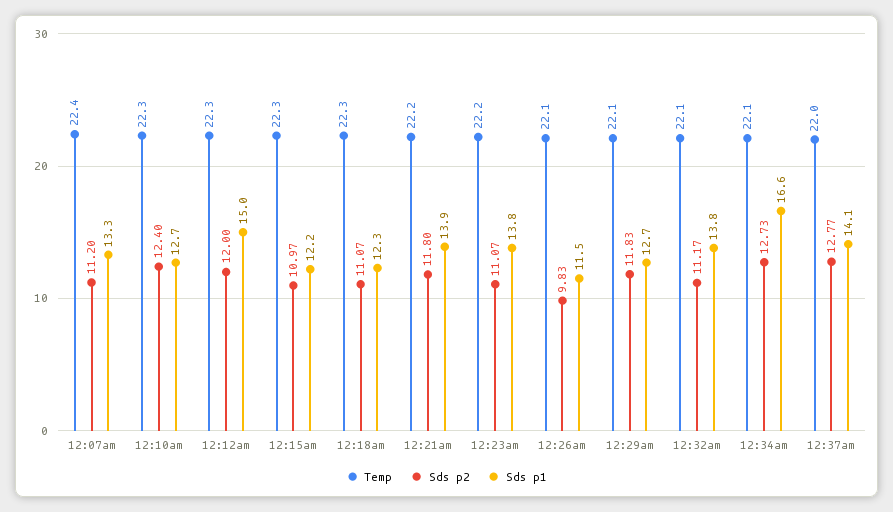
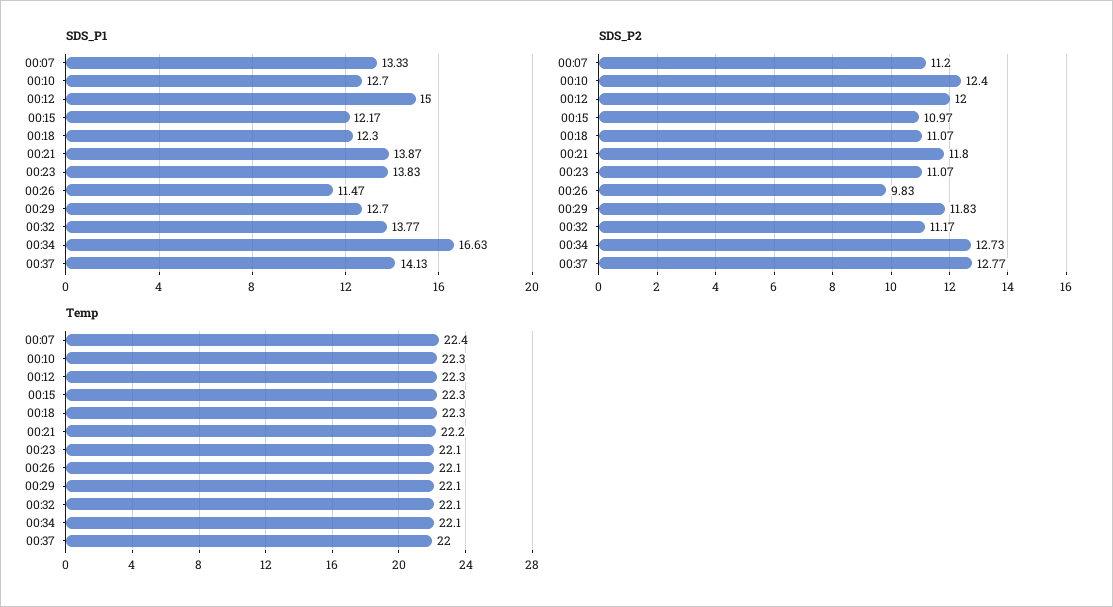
Temp, 12:23am: 22.2 -> 22.1

